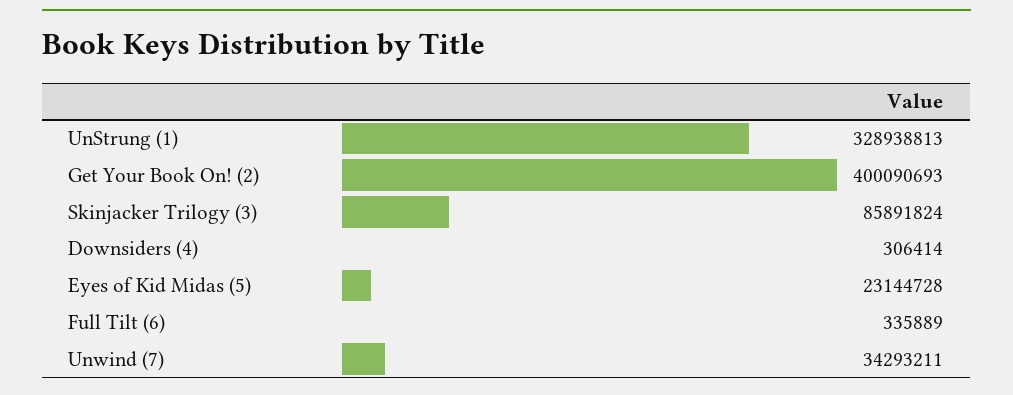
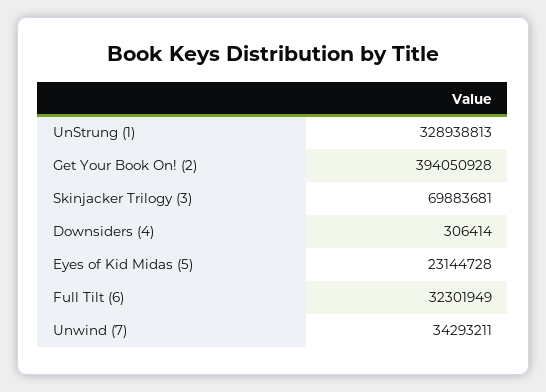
Get Your Book On! (2): 400090693 -> 394050928
Skinjacker Trilogy (3): 85891824 -> 69883681
Full Tilt (6): 335889 -> 32301949

